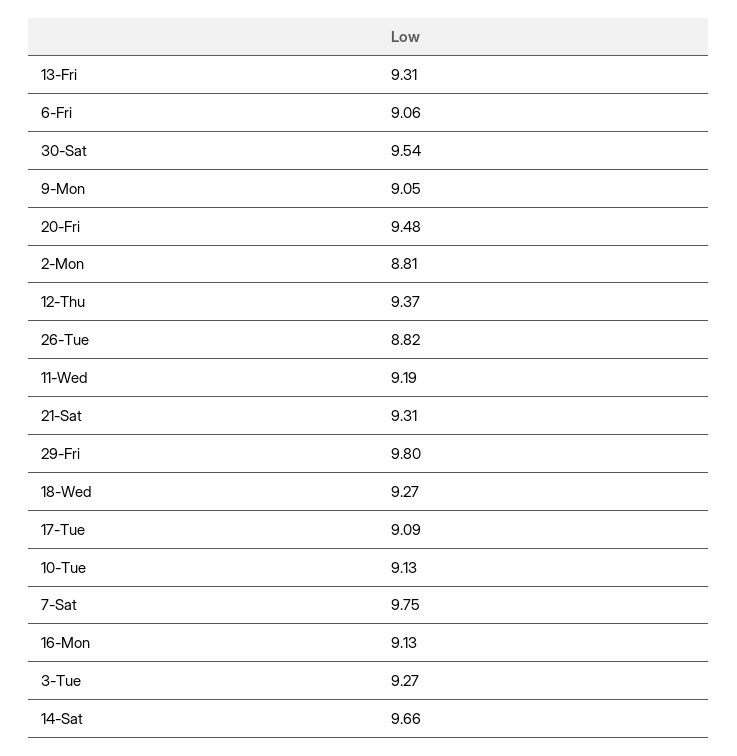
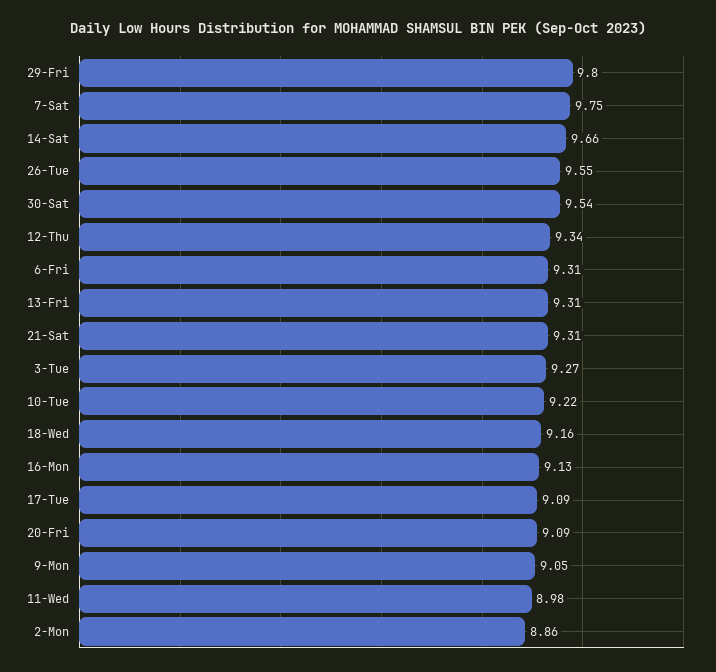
6-Fri: 9.06 -> 9.31
20-Fri: 9.48 -> 9.09
2-Mon: 8.81 -> 8.86
12-Thu: 9.37 -> 9.34
26-Tue: 8.82 -> 9.55
11-Wed: 9.19 -> 8.98
18-Wed: 9.27 -> 9.16
10-Tue: 9.13 -> 9.22

